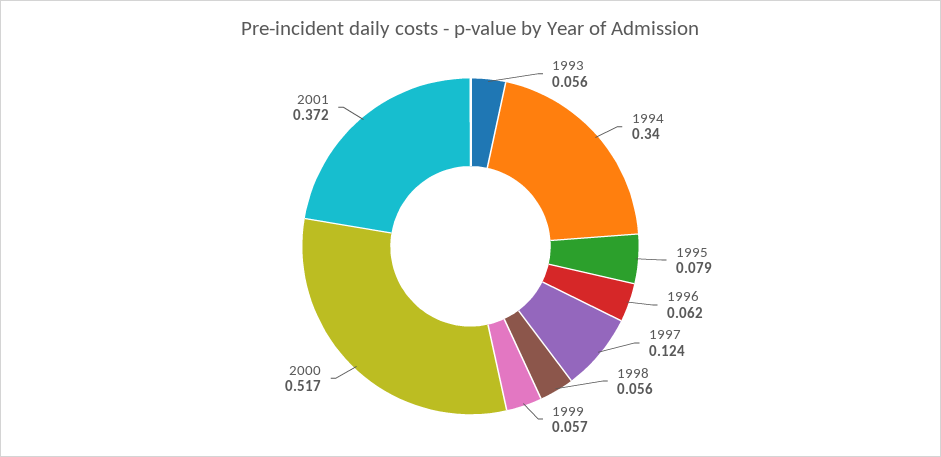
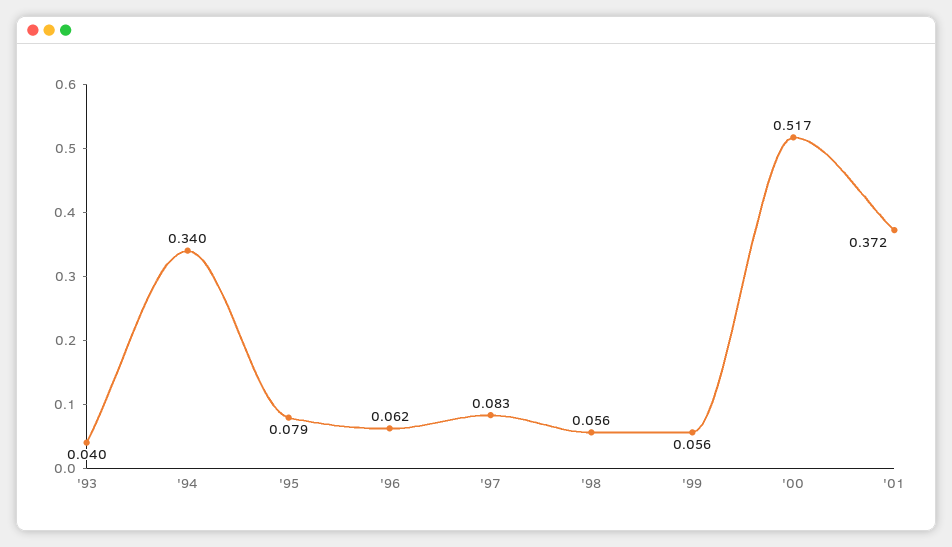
1993: 0.056 -> 0.04
1997: 0.124 -> 0.083
1999: 0.057 -> 0.056

